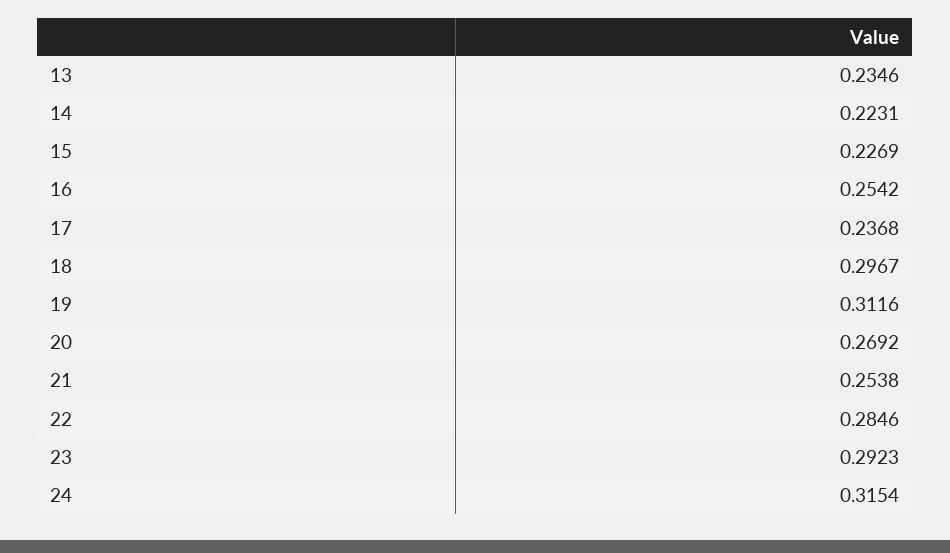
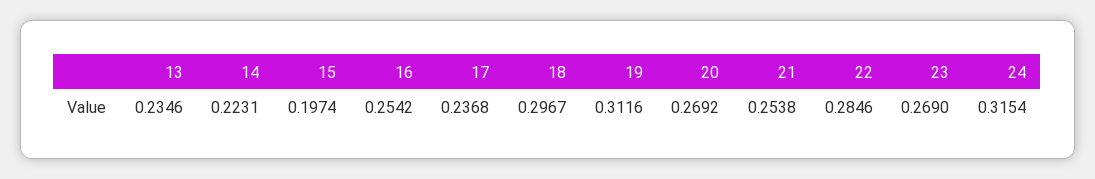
15: 0.2269 -> 0.1974
23: 0.2923 -> 0.269

